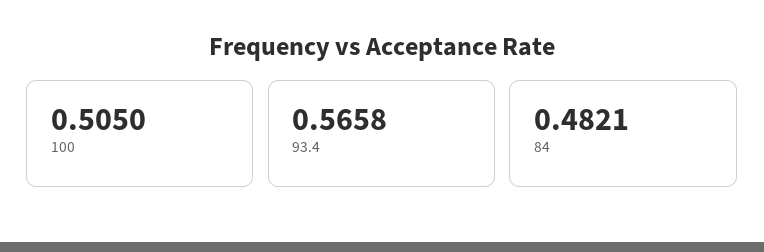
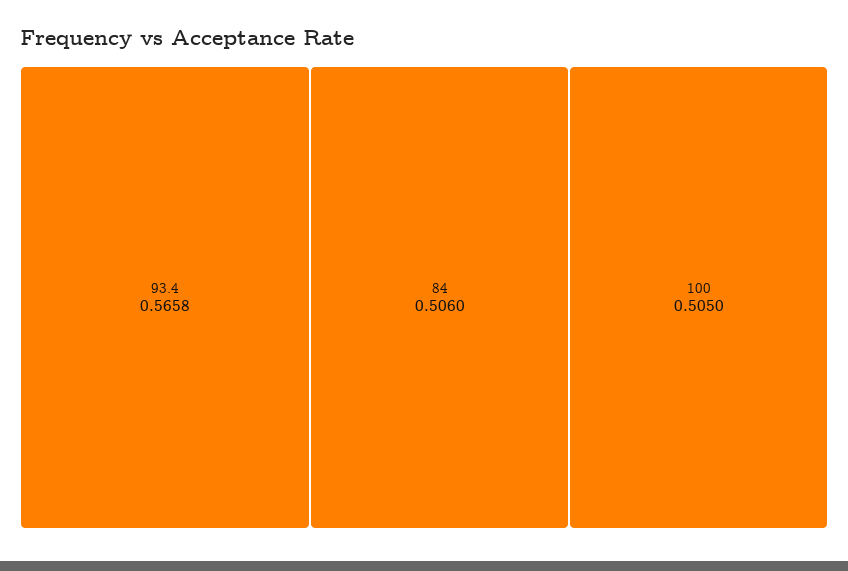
84: 0.4821 -> 0.506

